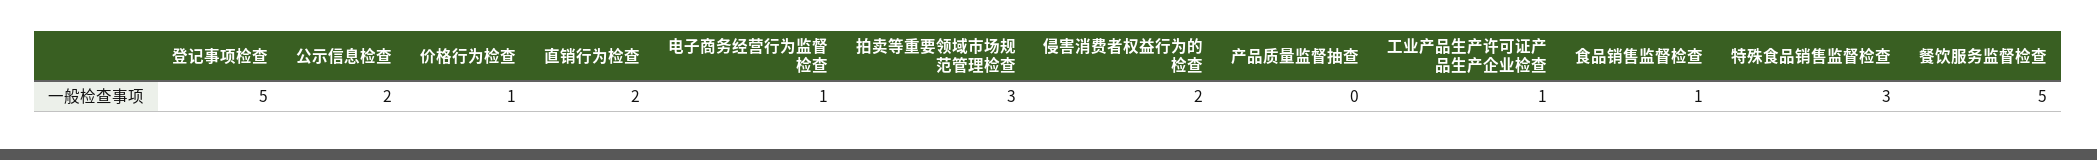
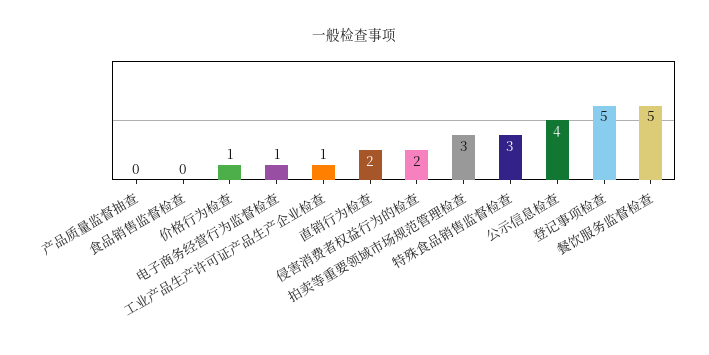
公示信息检查: 2 -> 4
食品销售监督检查: 1 -> 0

